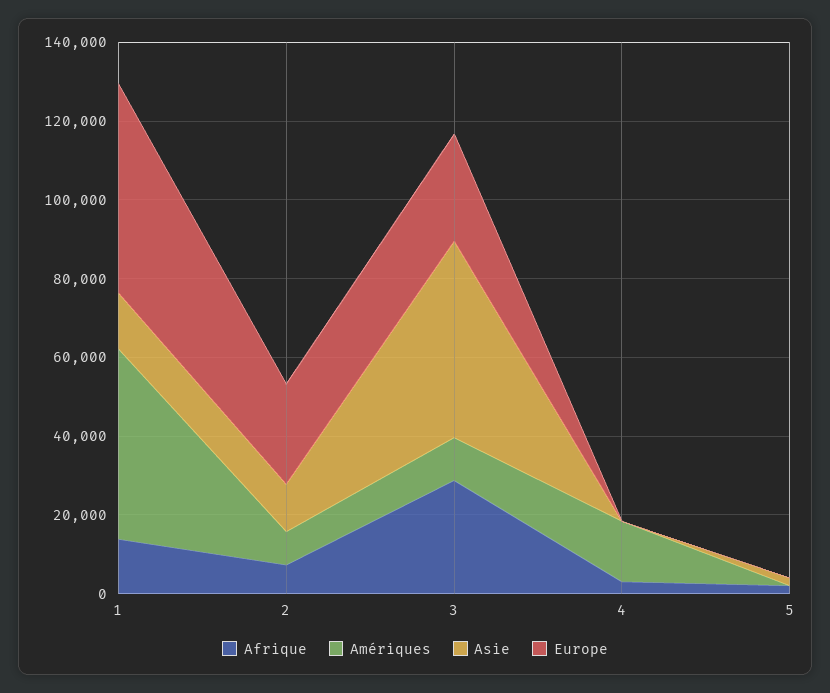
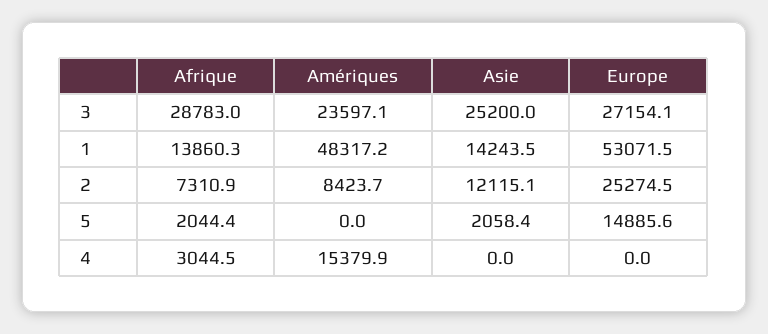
Amériques, 3: 10000 -> 23597.1
Asie, 3: 50000 -> 25200
Europe, 5: 0 -> 14885.6

